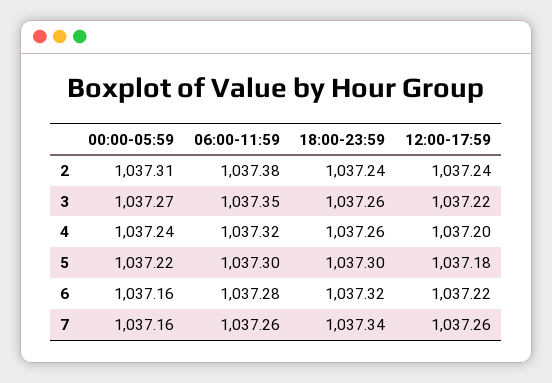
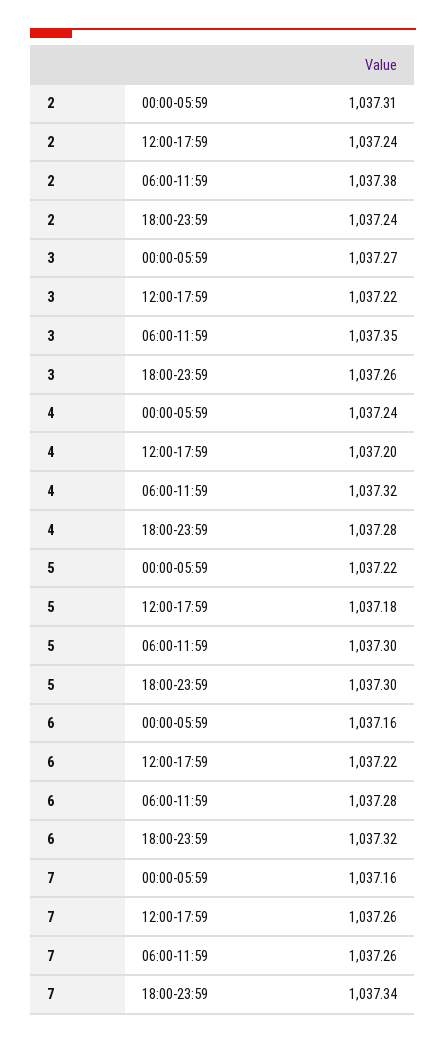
18:00-23:59, 4: 1037.26 -> 1037.28

